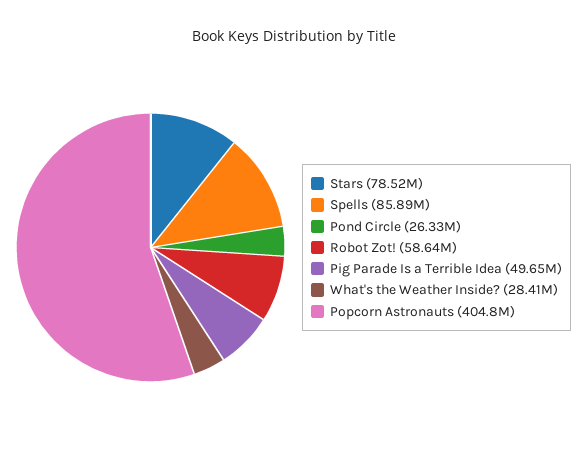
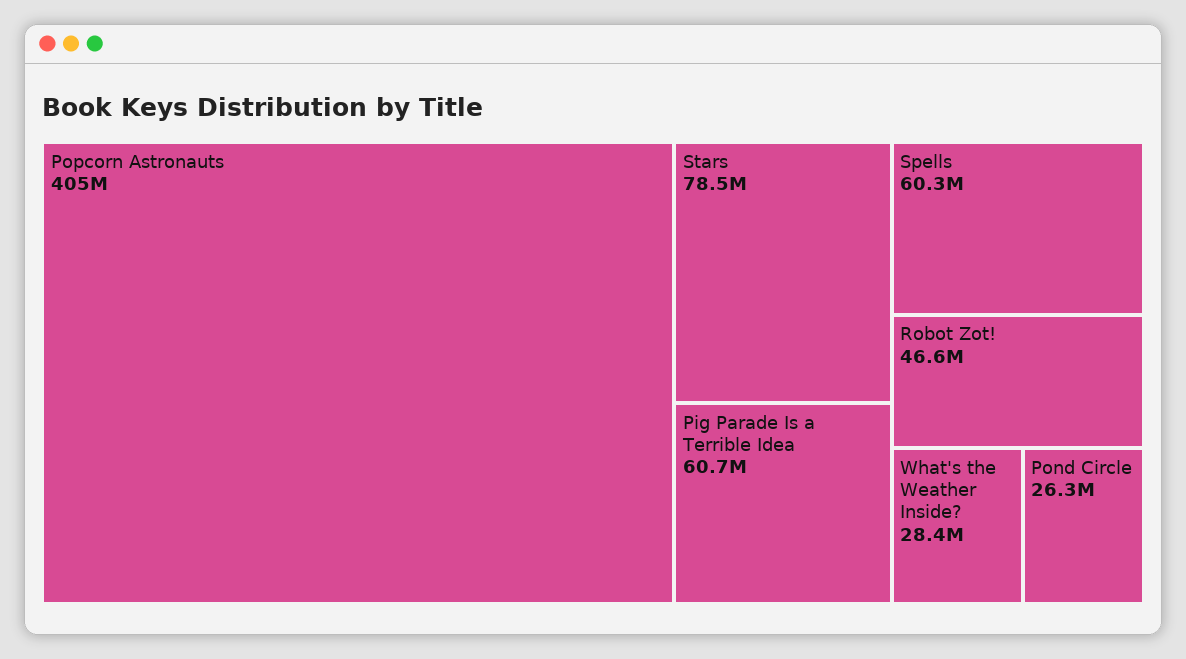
Spells: 85890000 -> 60300000
Robot Zot!: 58640000 -> 46600000
Pig Parade Is a Terrible Idea: 49650000 -> 60700000

